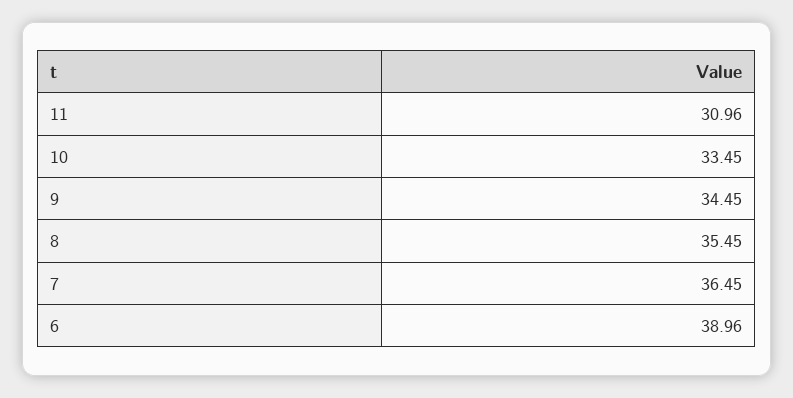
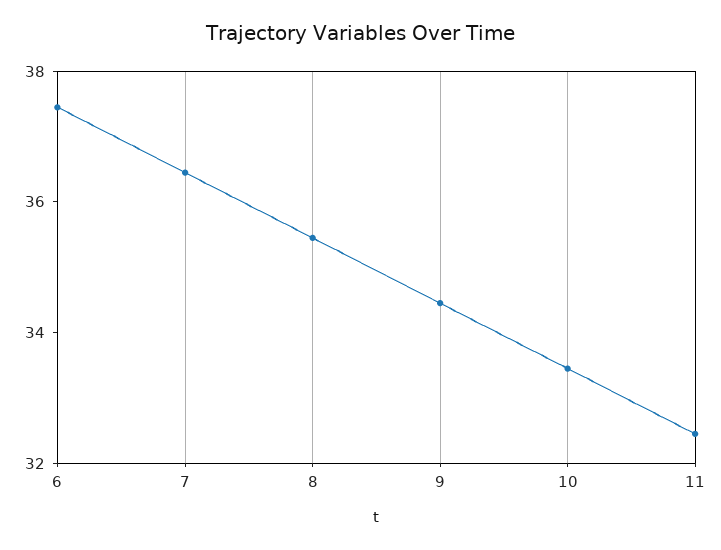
11: 30.96 -> 32.5
6: 38.96 -> 37.5

